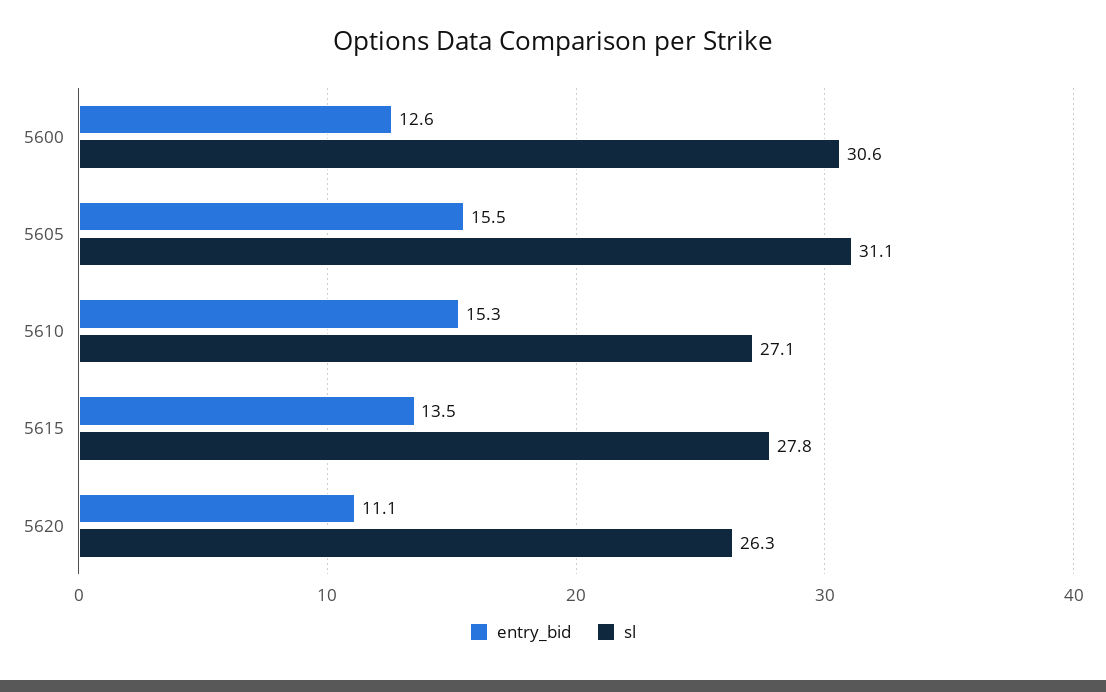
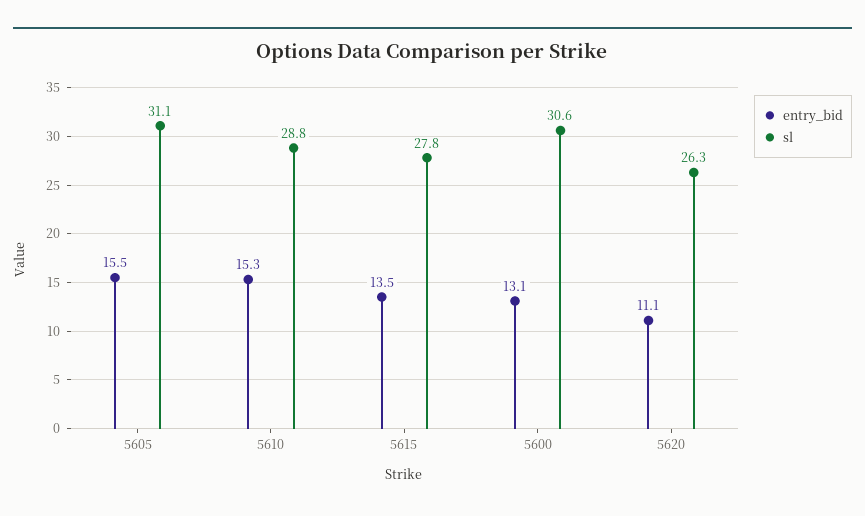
entry_bid, 5600: 12.6 -> 13.1
sl, 5610: 27.1 -> 28.8

